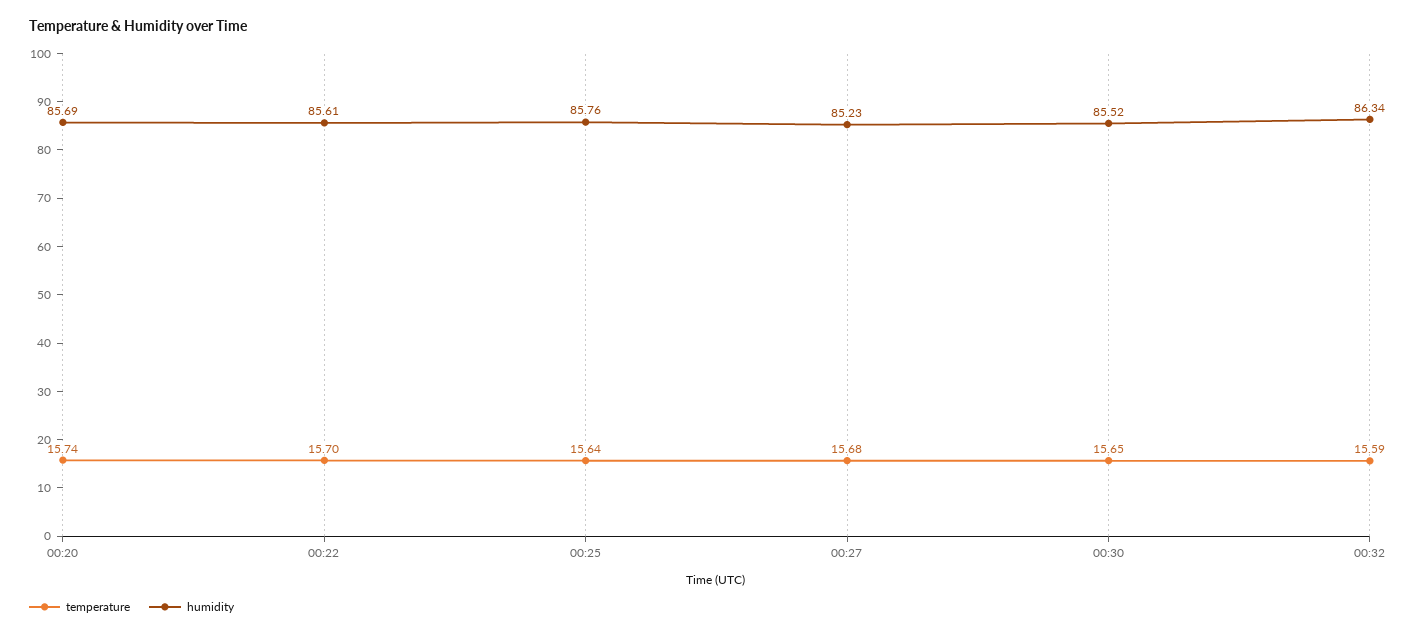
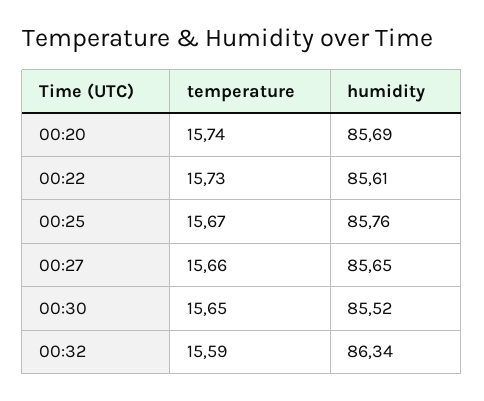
temperature, 00:22: 15.7 -> 15.73
temperature, 00:25: 15.64 -> 15.67
temperature, 00:27: 15.68 -> 15.66
humidity, 00:27: 85.23 -> 85.65

